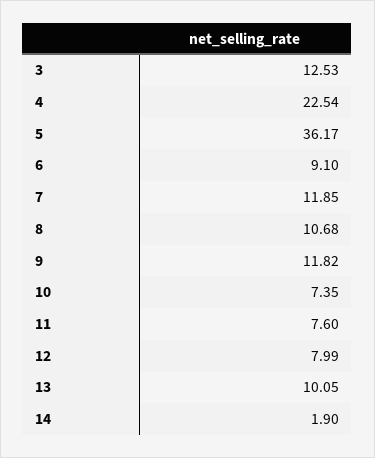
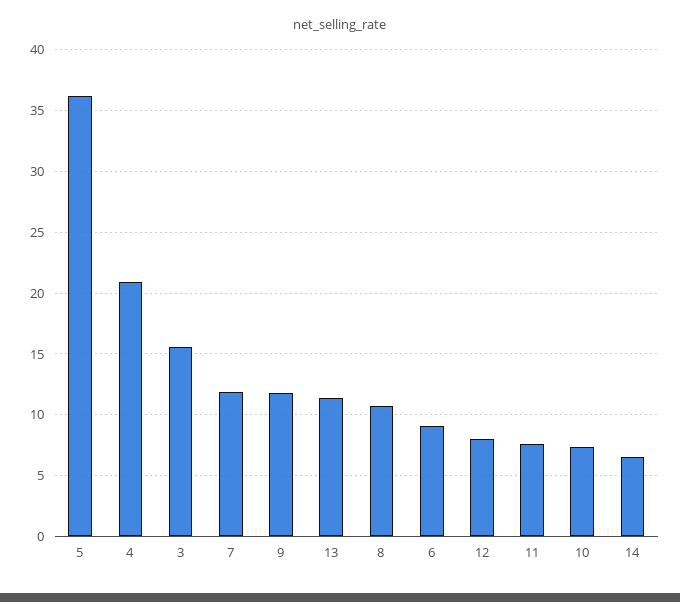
3: 12.53 -> 15.5
4: 22.54 -> 21
13: 10.05 -> 11.5
14: 1.9 -> 6.5

